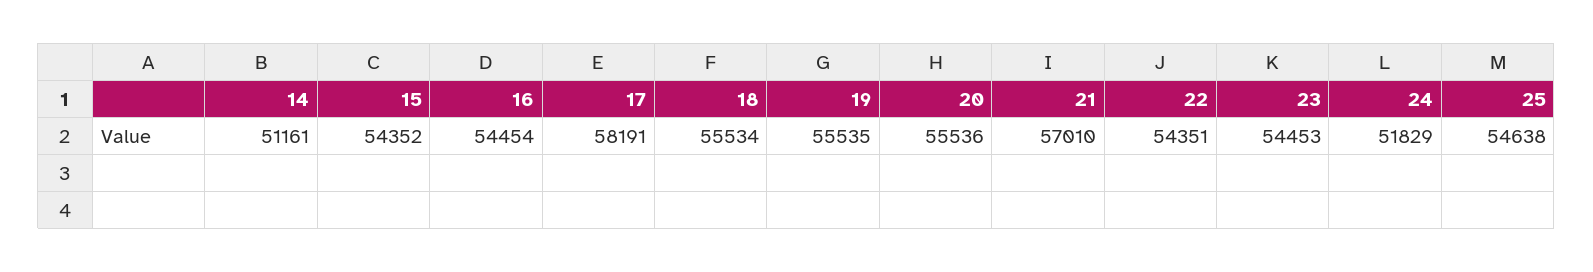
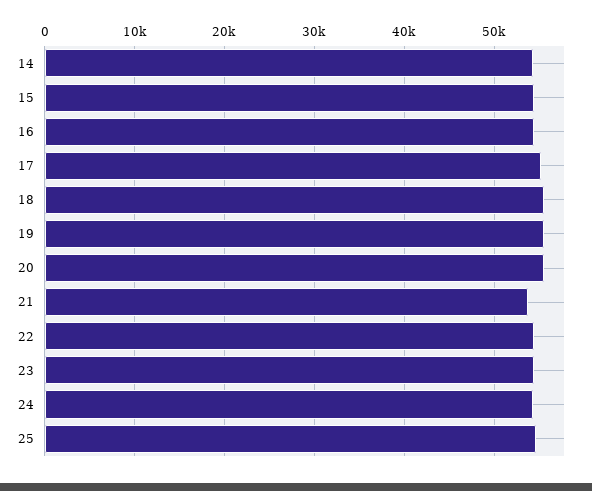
14: 51161 -> 54000
17: 58191 -> 55000
21: 57010 -> 54000
24: 51829 -> 54000

